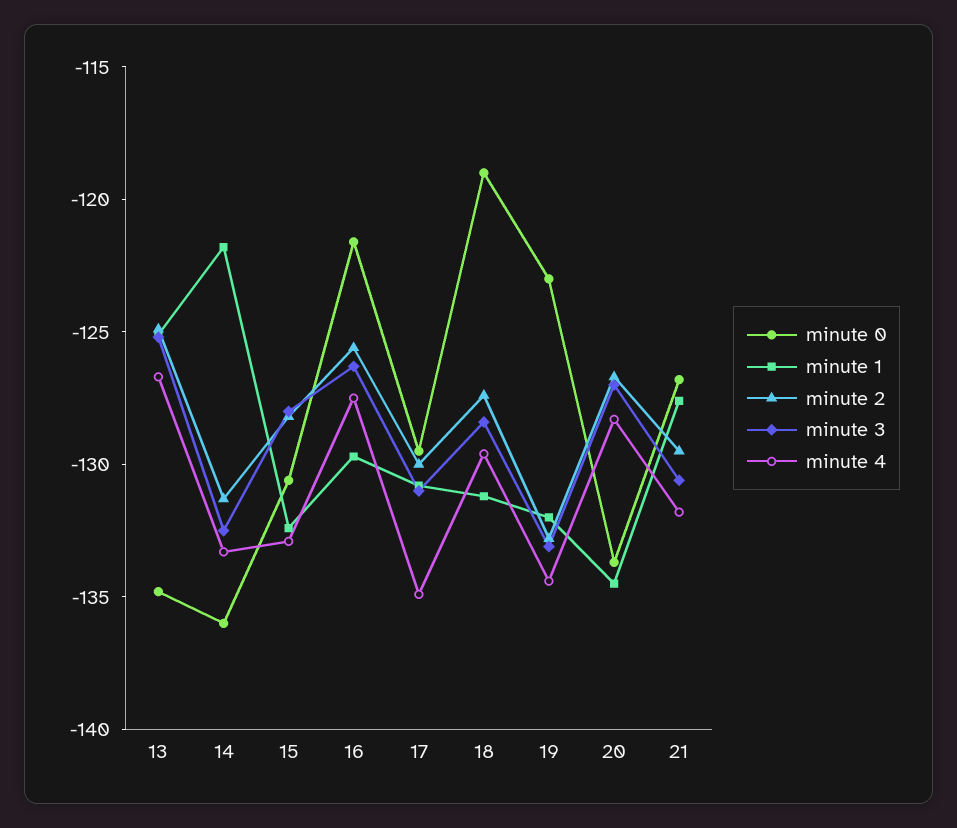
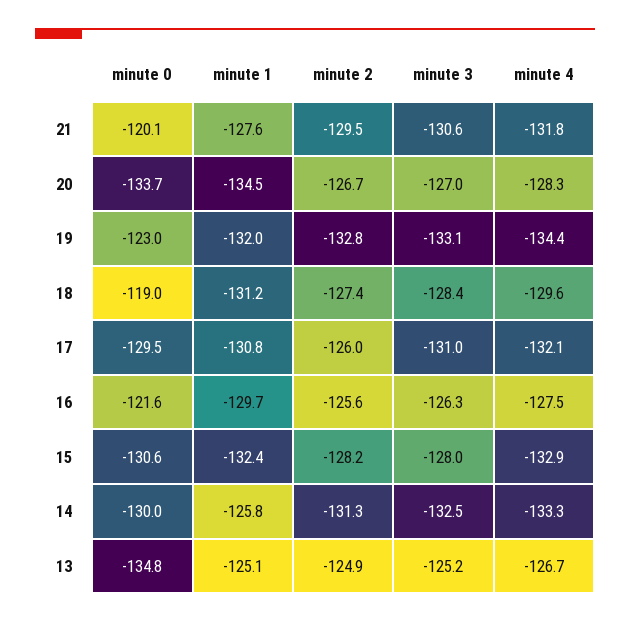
minute 0, 14: -136 -> -130
minute 1, 14: -122 -> -125.8
minute 2, 17: -130 -> -126
minute 4, 17: -135 -> -132.1
minute 0, 21: -127 -> -120.1

